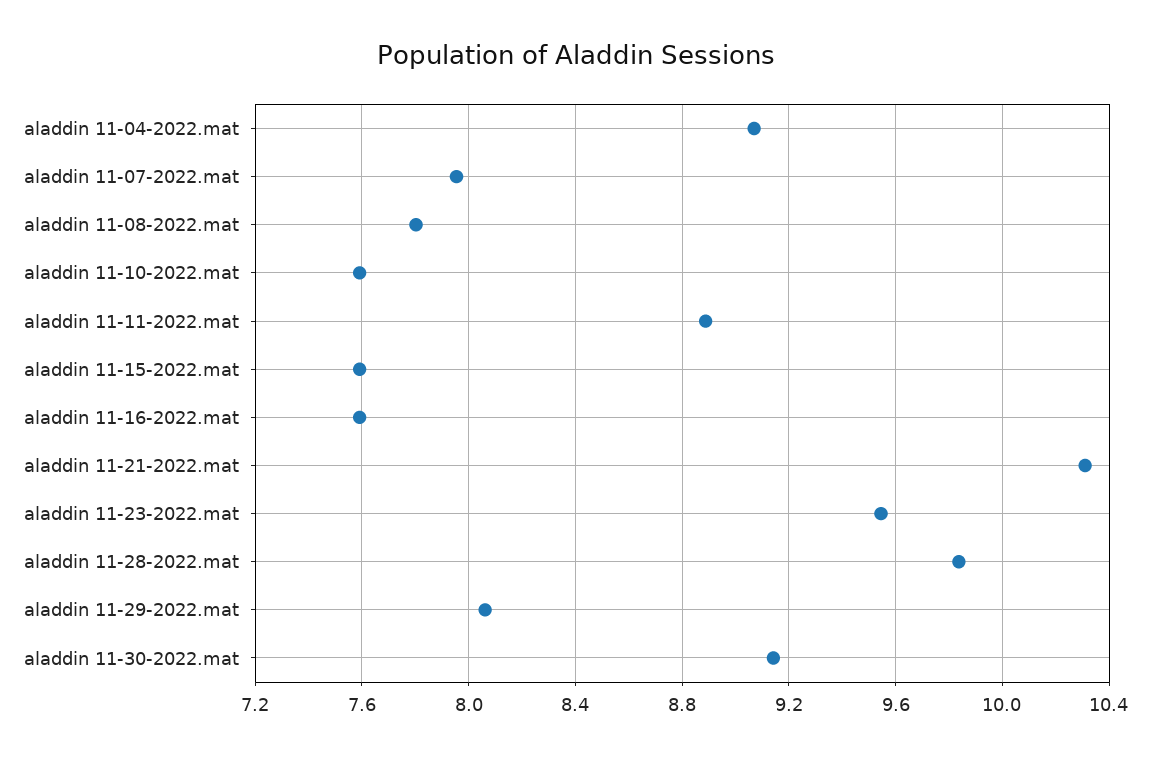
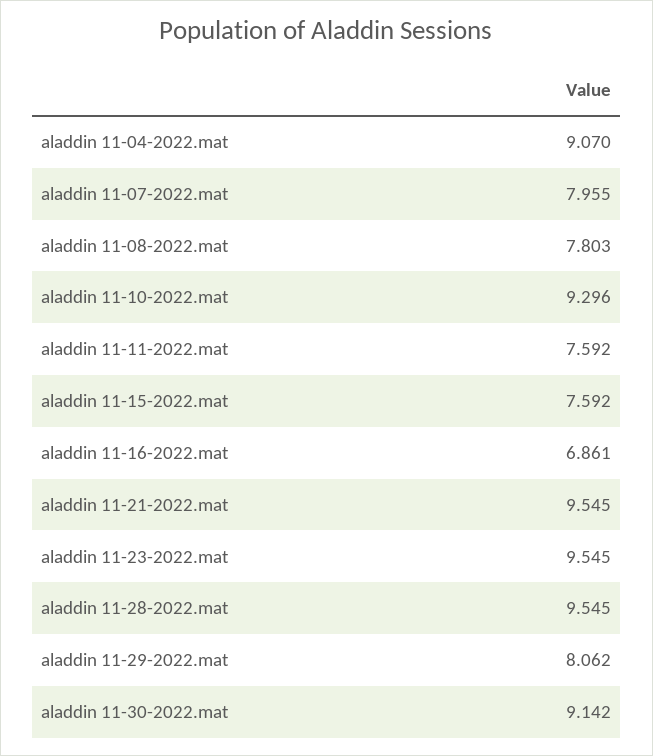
aladdin 11-10-2022.mat: 7.6 -> 9.296
aladdin 11-11-2022.mat: 8.9 -> 7.592
aladdin 11-16-2022.mat: 7.6 -> 6.861
aladdin 11-21-2022.mat: 10.3 -> 9.545
aladdin 11-28-2022.mat: 9.85 -> 9.545

